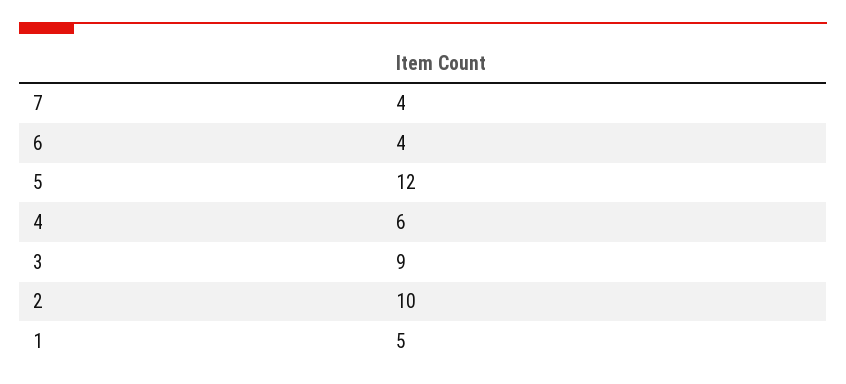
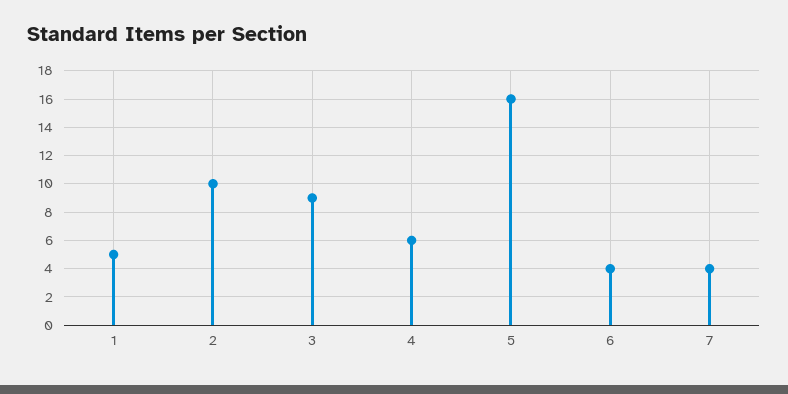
5: 12 -> 16

